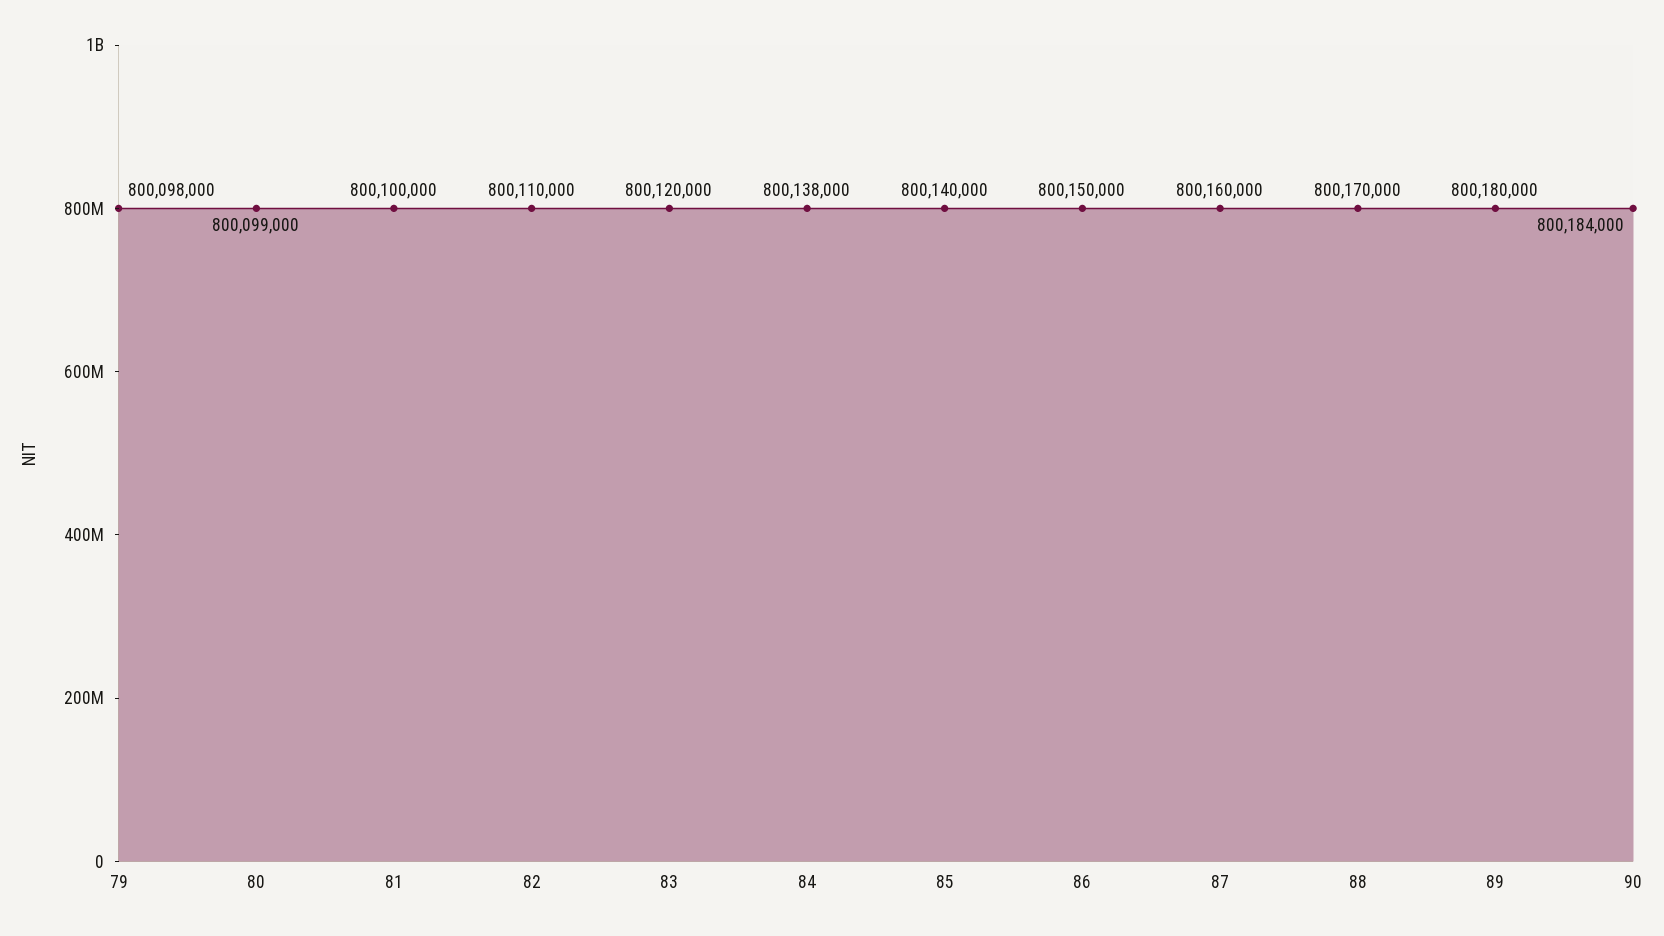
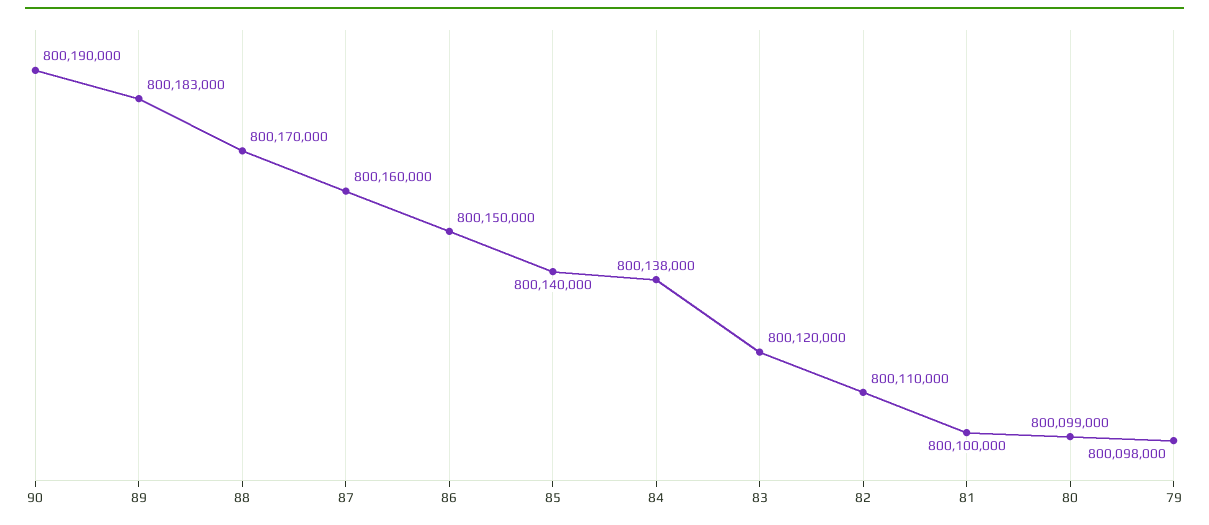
89: 800180000 -> 800183000
90: 800184000 -> 800190000

